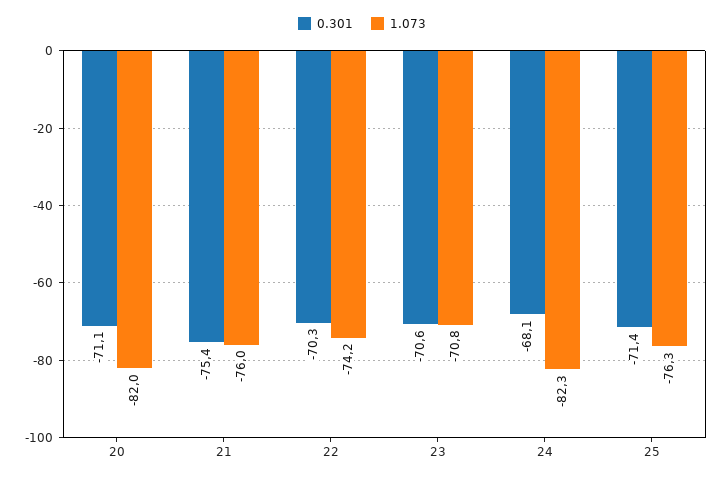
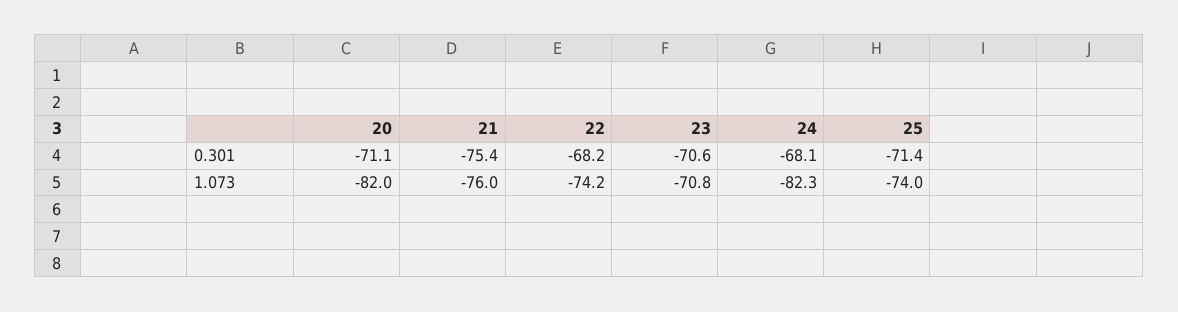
0.301, 22: -70.3 -> -68.2
1.073, 25: -76.3 -> -74

